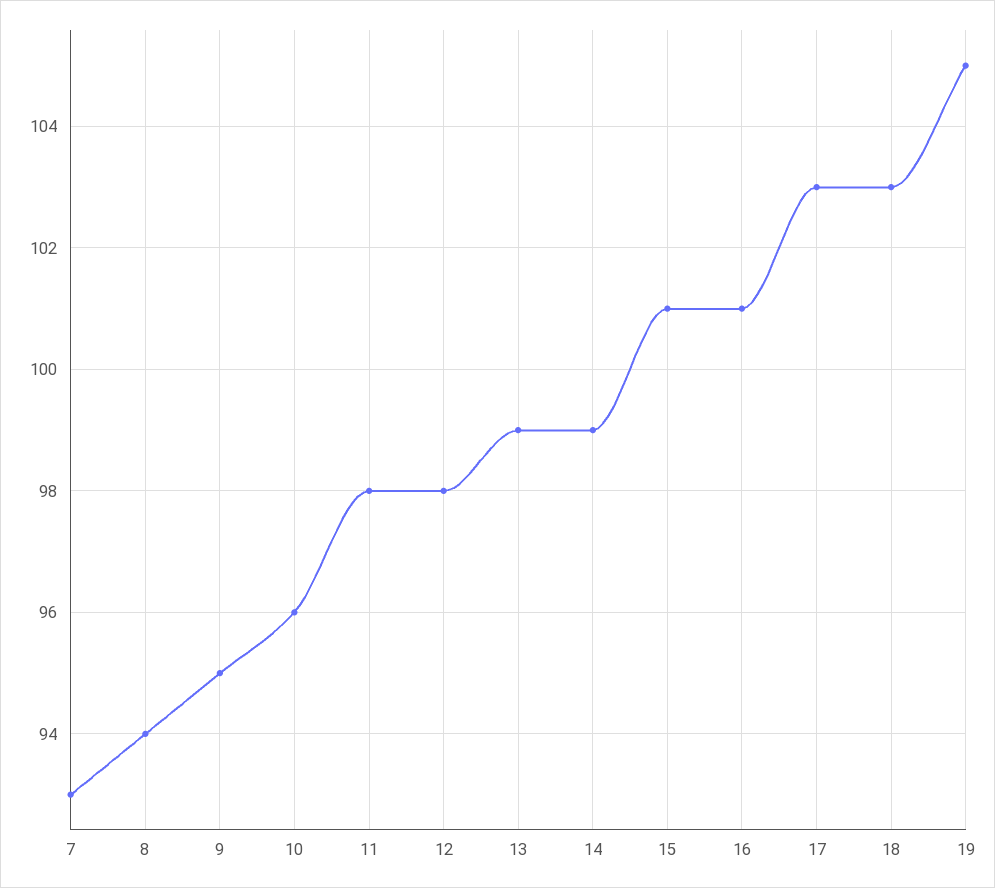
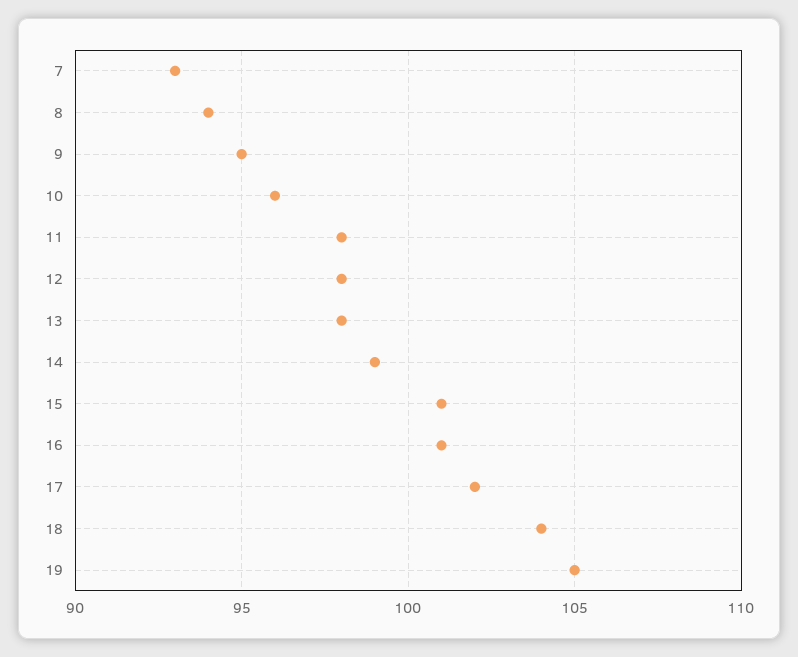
13: 99 -> 98
17: 103 -> 102
18: 103 -> 104

